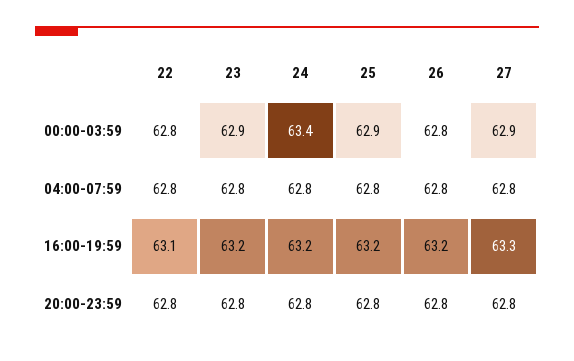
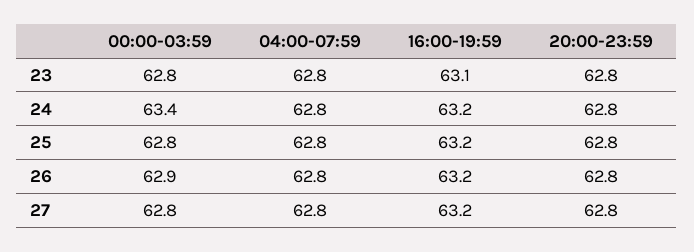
22, 00:00-03:59: 62.8 -> none
23, 00:00-03:59: 62.9 -> 62.8
25, 00:00-03:59: 62.9 -> 62.8
26, 00:00-03:59: 62.8 -> 62.9
27, 00:00-03:59: 62.9 -> 62.8
22, 04:00-07:59: 62.8 -> none
22, 16:00-19:59: 63.1 -> none
23, 16:00-19:59: 63.2 -> 63.1
27, 16:00-19:59: 63.3 -> 63.2
22, 20:00-23:59: 62.8 -> none

